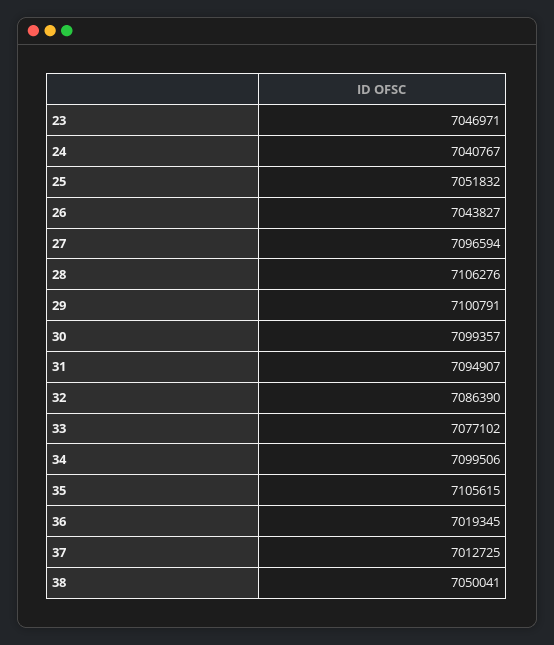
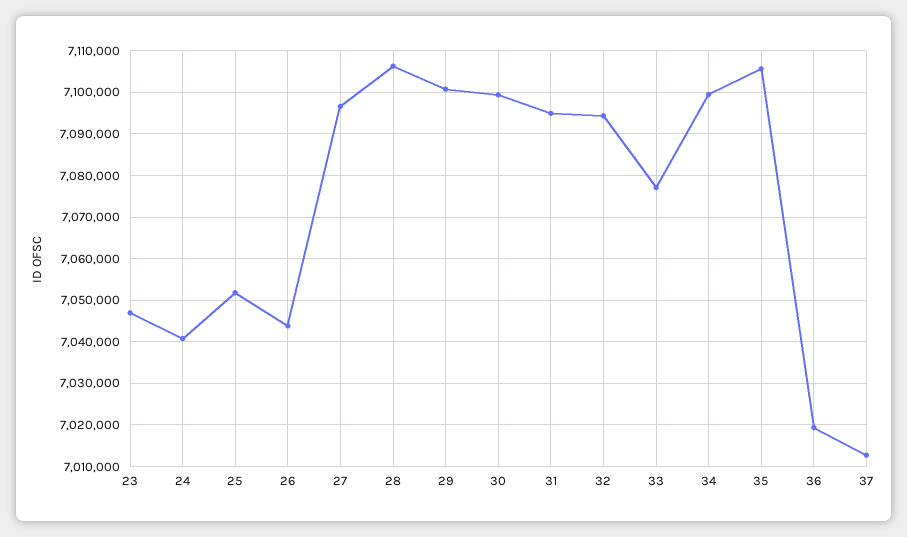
32: 7086390 -> 7094000
38: 7050041 -> none

